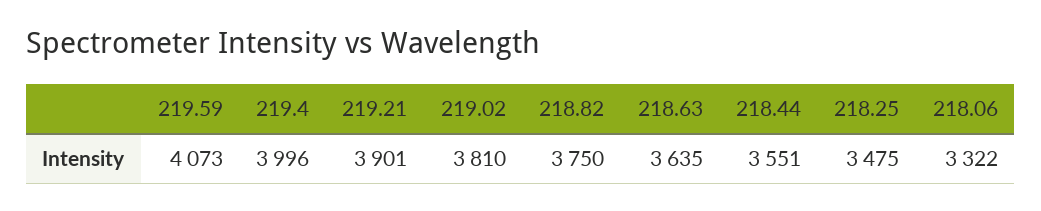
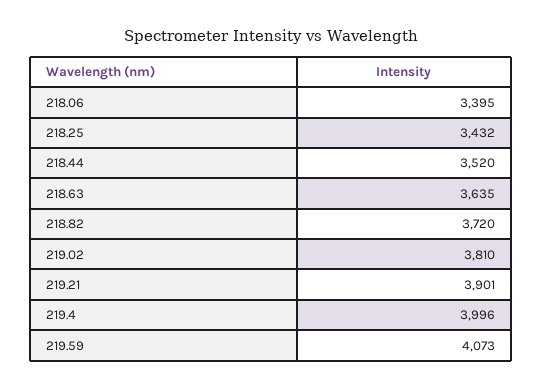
218.82: 3750 -> 3720
218.44: 3551 -> 3520
218.25: 3475 -> 3432
218.06: 3322 -> 3395

